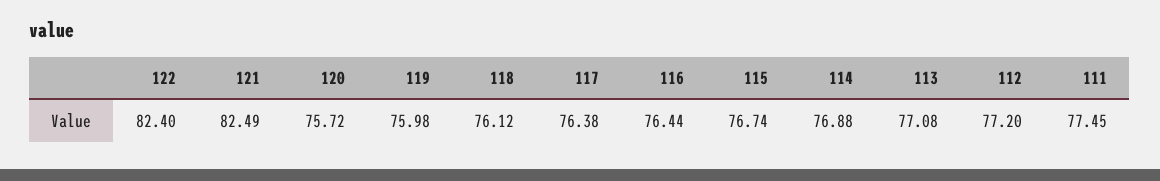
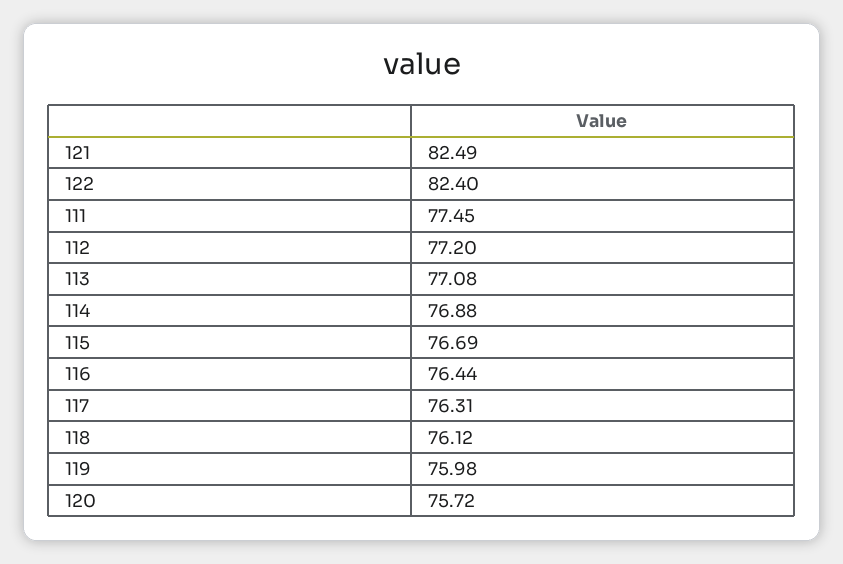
117: 76.38 -> 76.31
115: 76.74 -> 76.69

